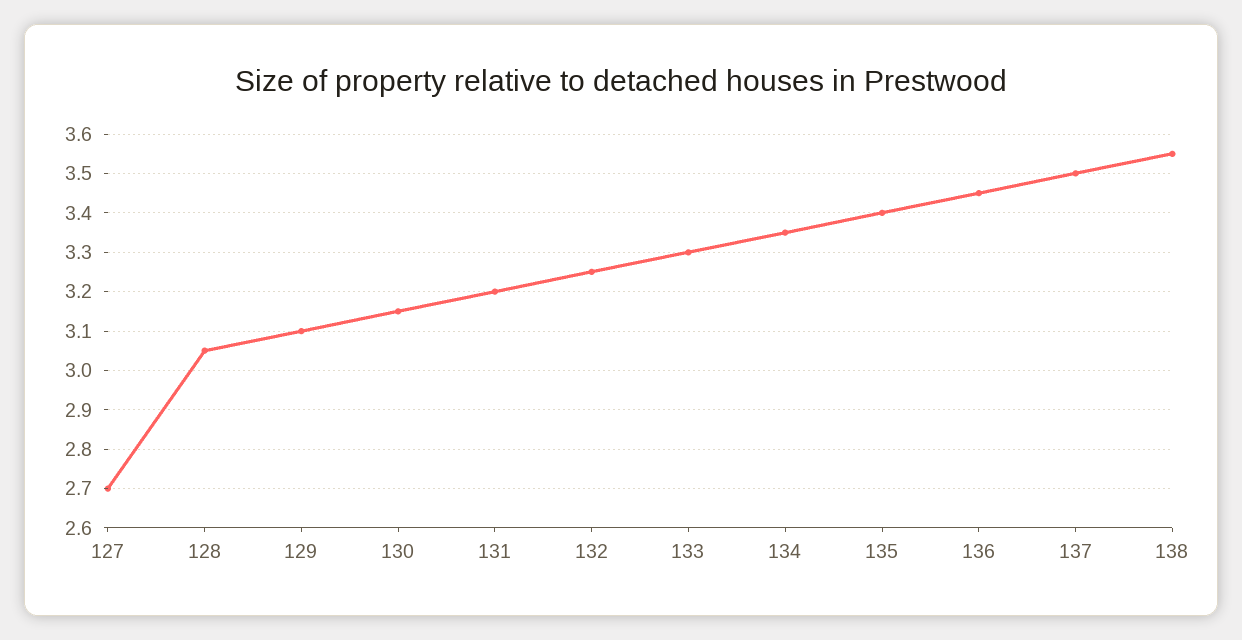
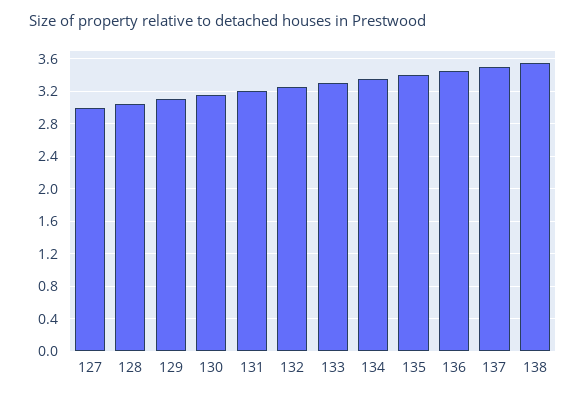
127: 2.7 -> 3

